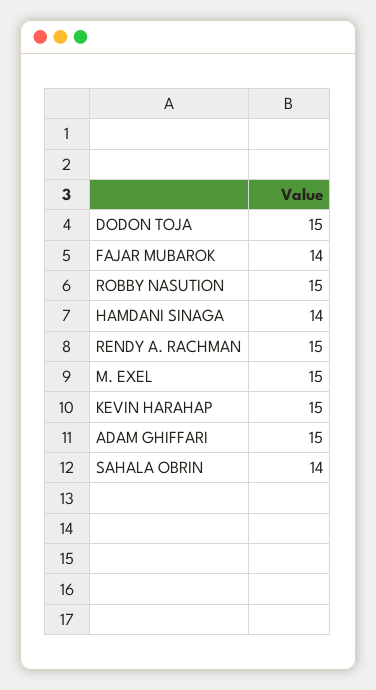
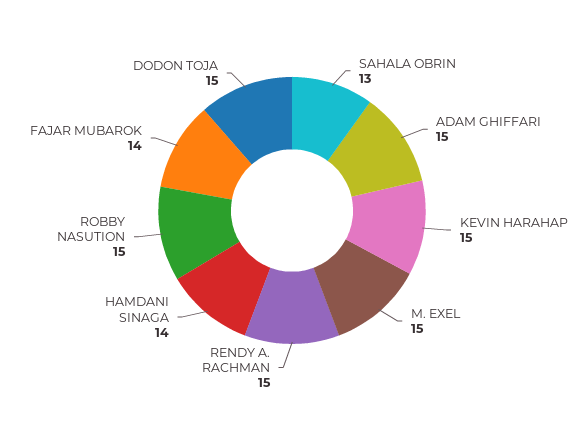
SAHALA OBRIN: 14 -> 13

